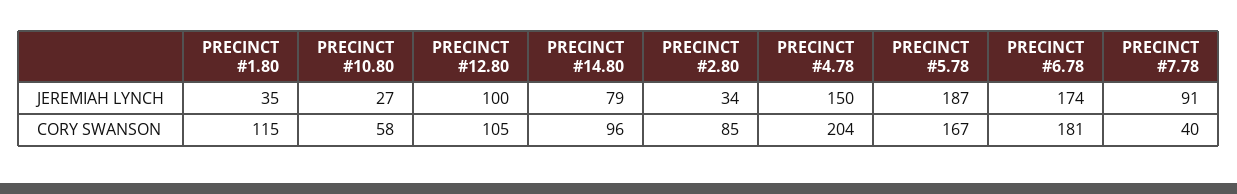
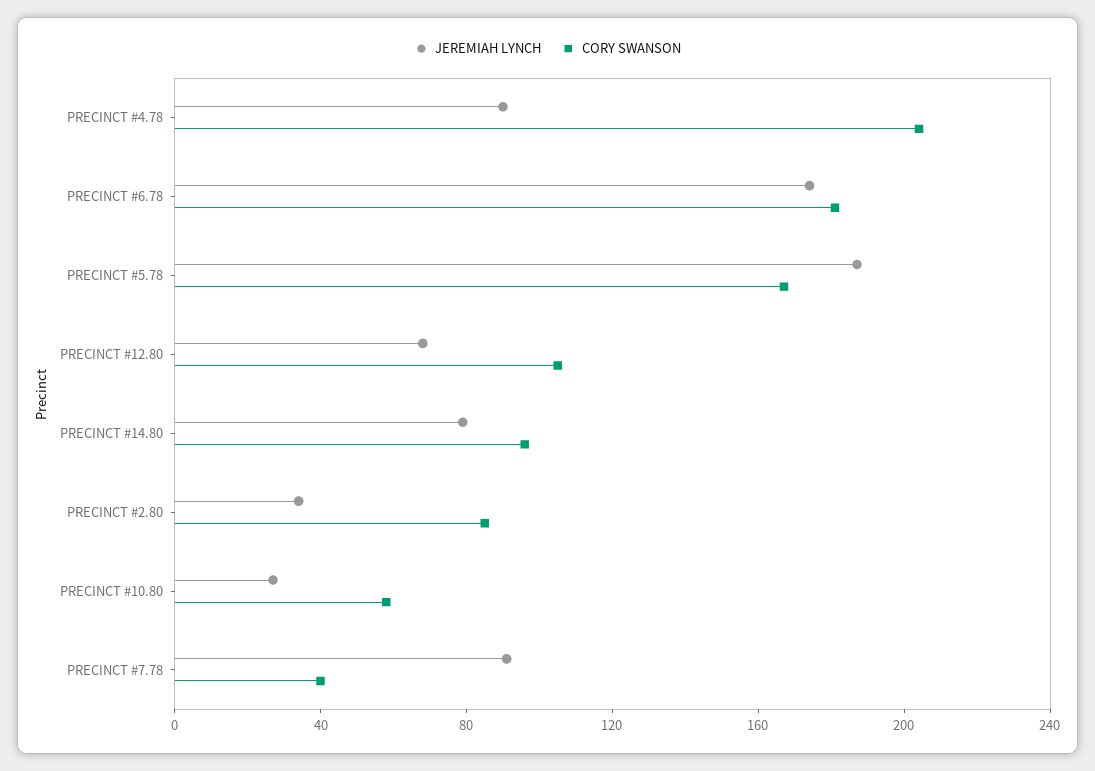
JEREMIAH LYNCH, PRECINCT #1.80: 35 -> none
JEREMIAH LYNCH, PRECINCT #12.80: 100 -> 70
JEREMIAH LYNCH, PRECINCT #4.78: 150 -> 90
CORY SWANSON, PRECINCT #1.80: 115 -> none

